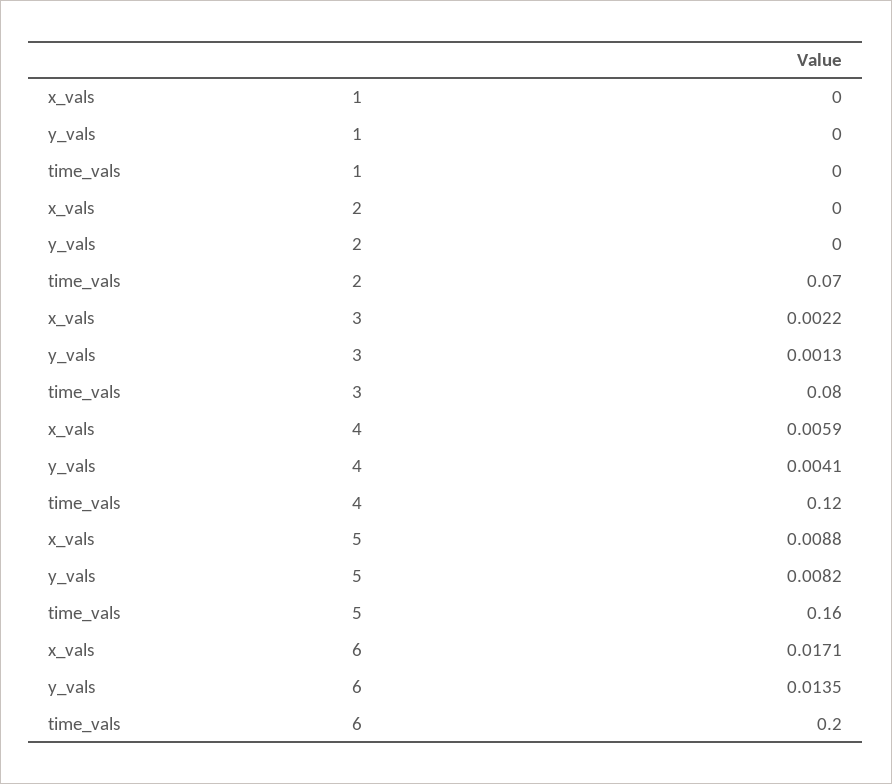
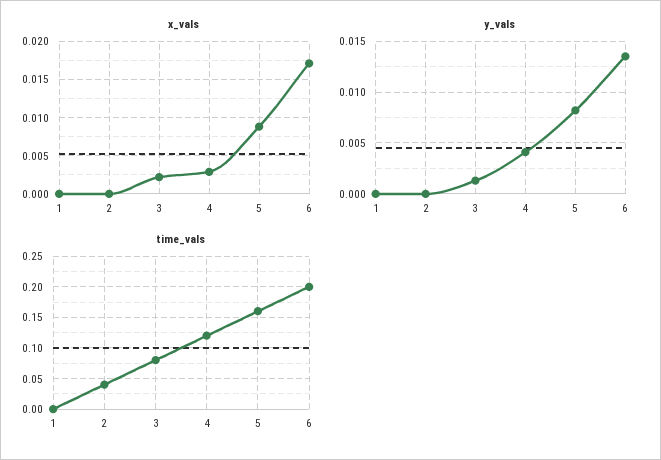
time_vals, 2: 0.07 -> 0.04
x_vals, 4: 0.0059 -> 0.003

